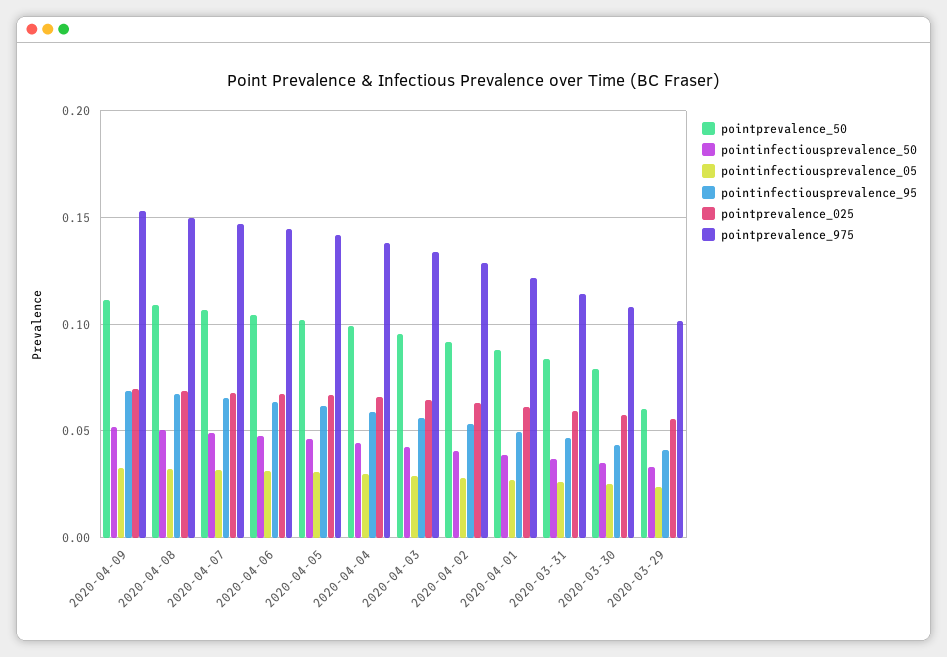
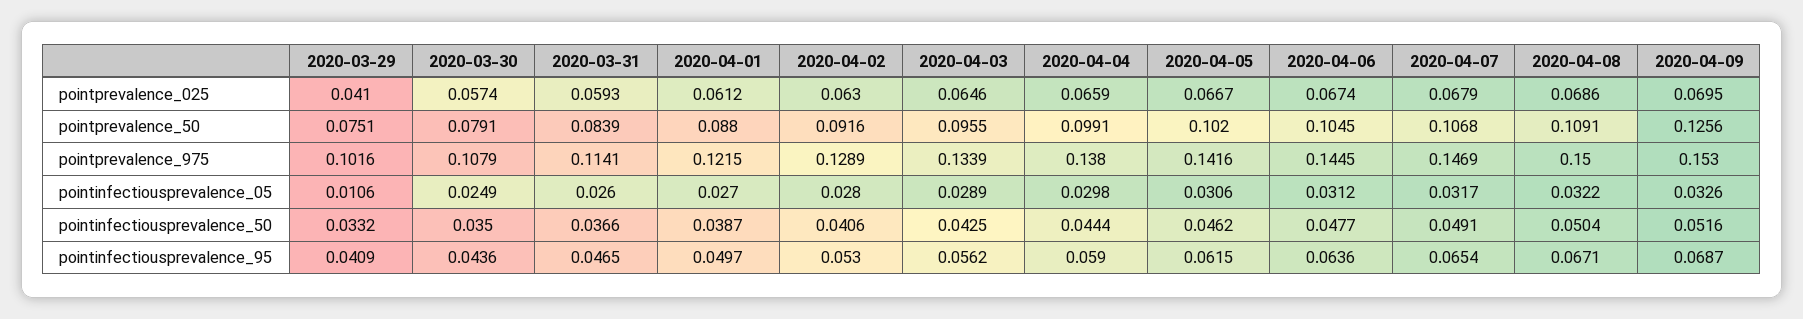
pointprevalence_50, 2020-04-09: 0.11 -> 0.1256
pointprevalence_50, 2020-03-29: 0.06 -> 0.0751
pointinfectiousprevalence_05, 2020-03-29: 0.025 -> 0.0106
pointprevalence_025, 2020-03-29: 0.055 -> 0.041

